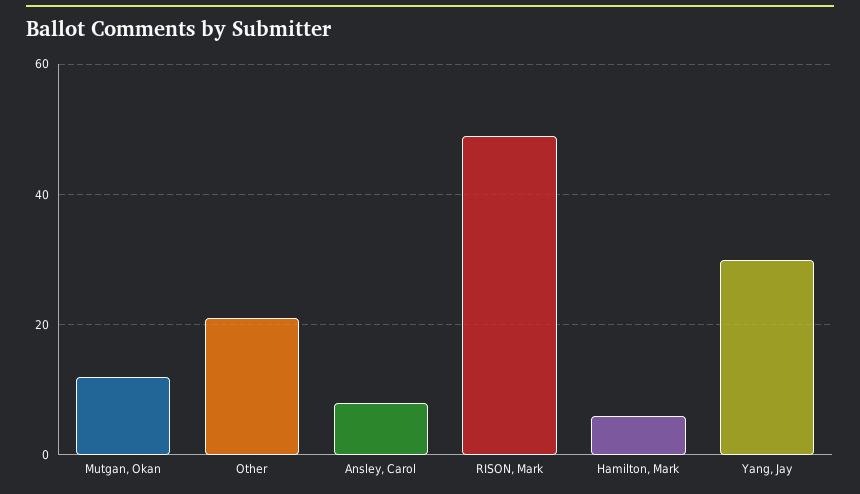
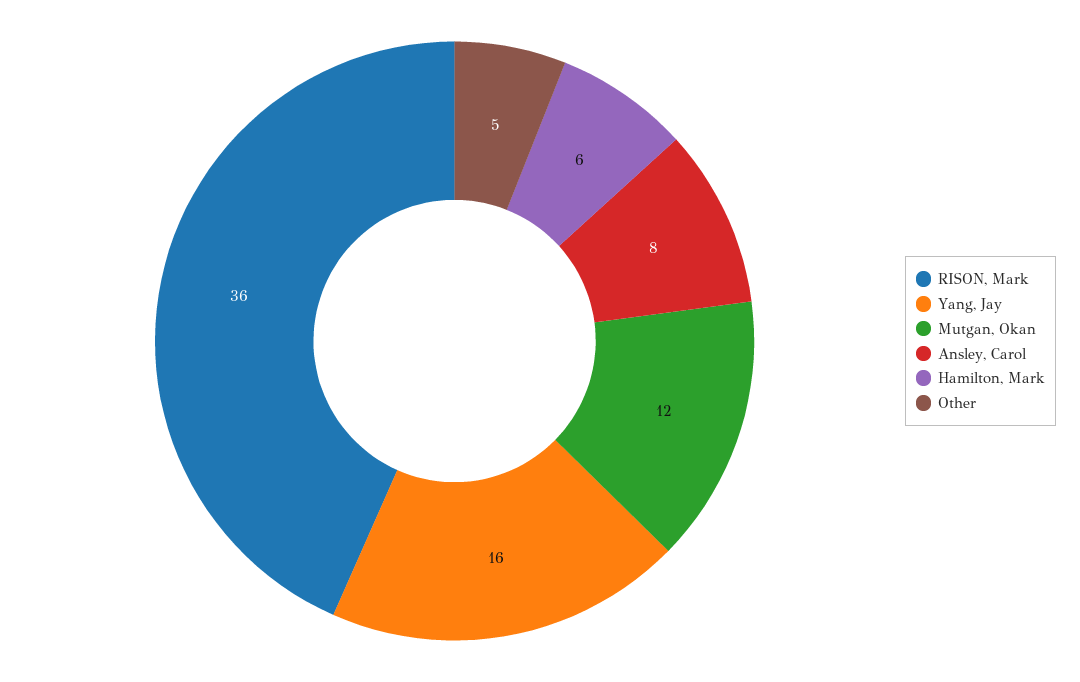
Other: 20 -> 5
RISON, Mark: 50 -> 36
Yang, Jay: 30 -> 16

